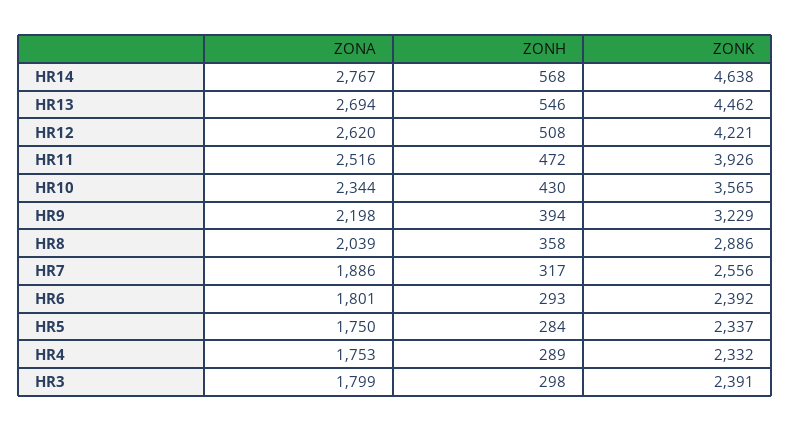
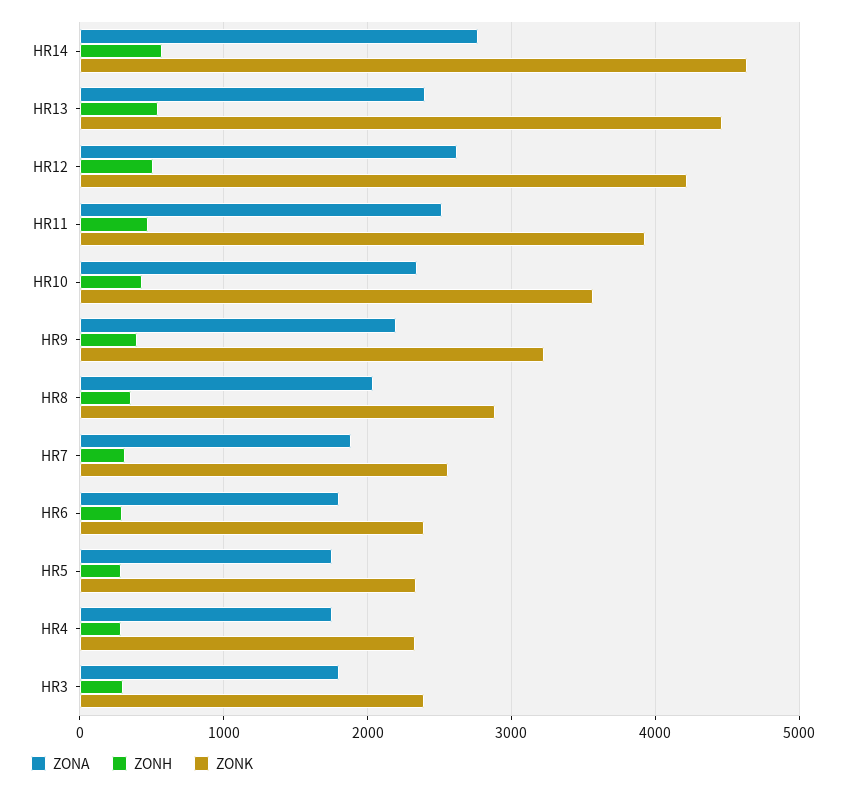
ZONA, HR13: 2694 -> 2400

